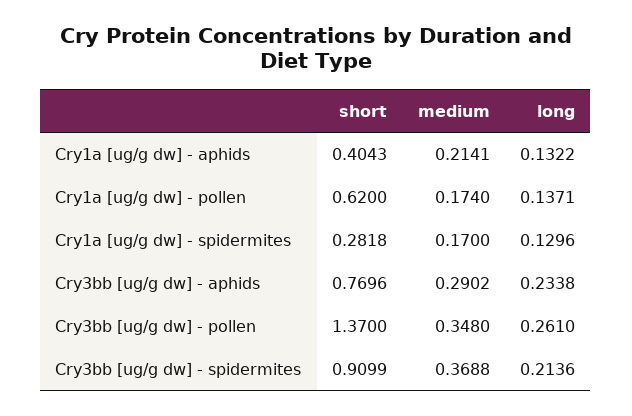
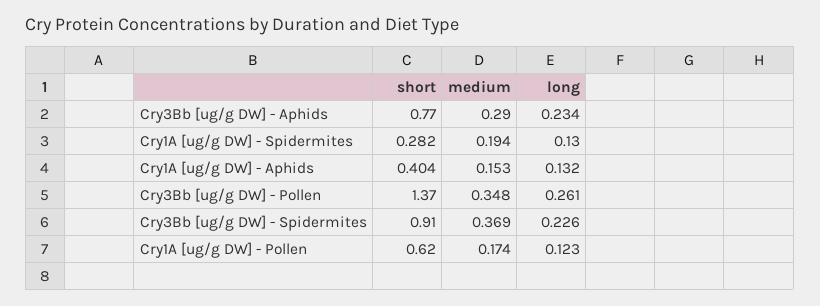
medium, Cry1a [ug/g dw] - aphids: 0.2141 -> 0.153
long, Cry1a [ug/g dw] - pollen: 0.1371 -> 0.123
medium, Cry1a [ug/g dw] - spidermites: 0.17 -> 0.194
long, Cry3bb [ug/g dw] - spidermites: 0.2136 -> 0.226

